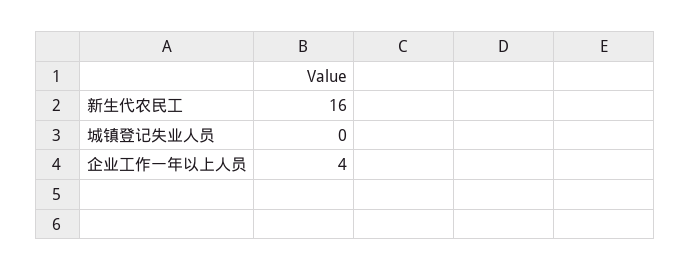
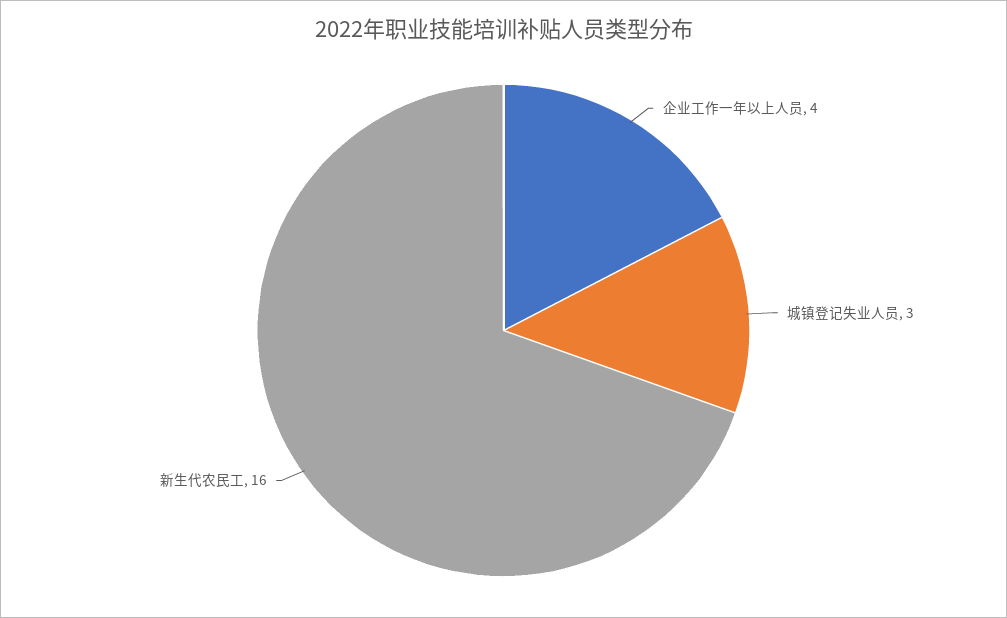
城镇登记失业人员: 0 -> 3

